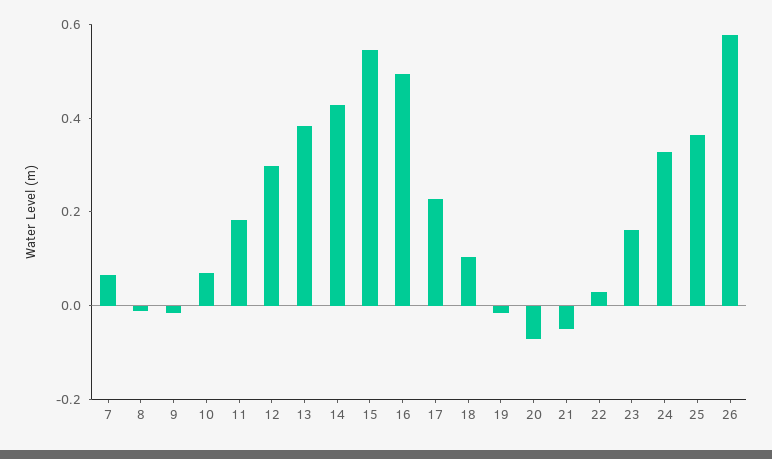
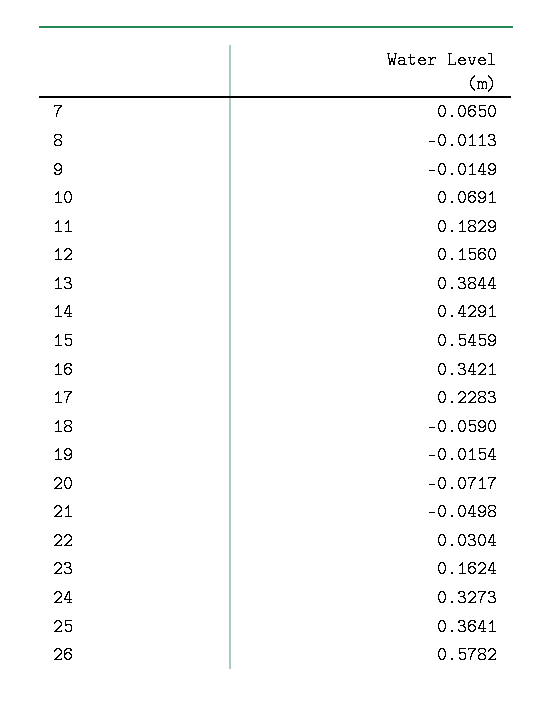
12: 0.3 -> 0.156
16: 0.5 -> 0.3421
18: 0.1 -> -0.059

